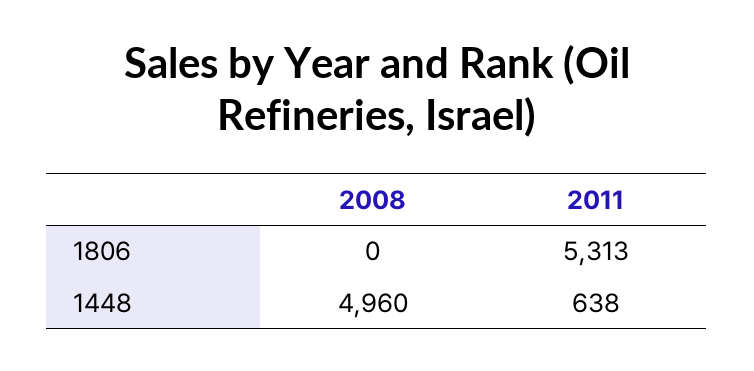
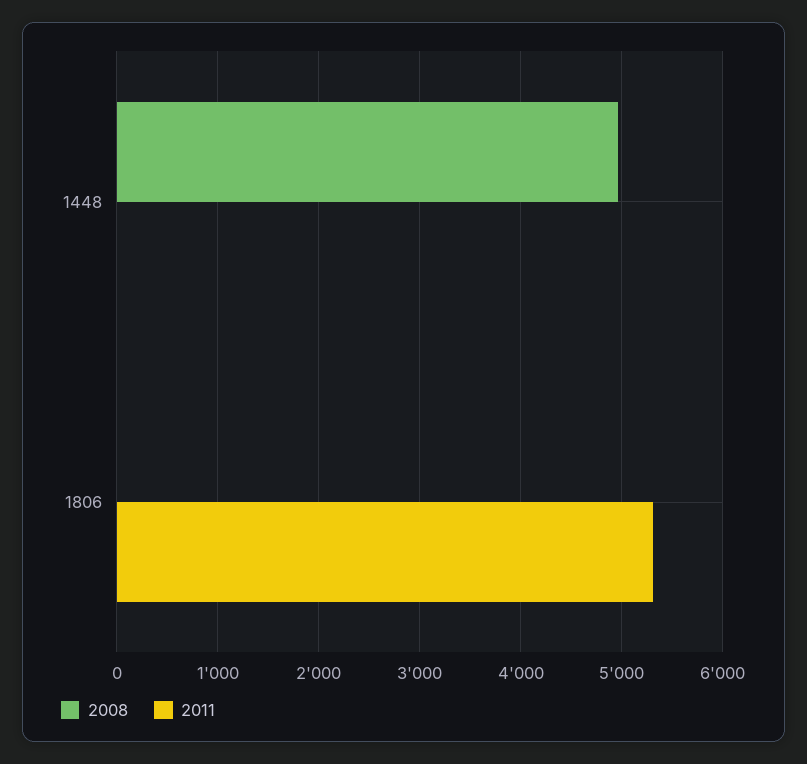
2011, 1448: 638 -> 0

